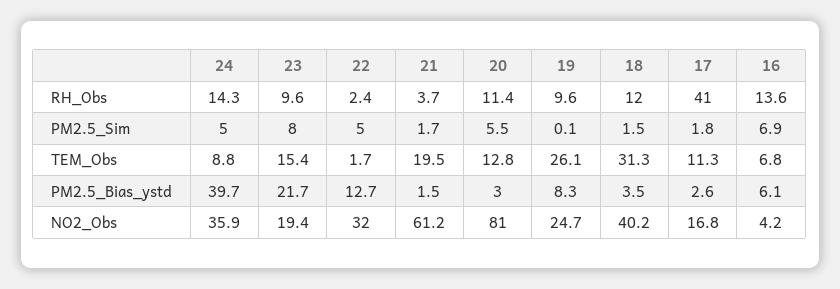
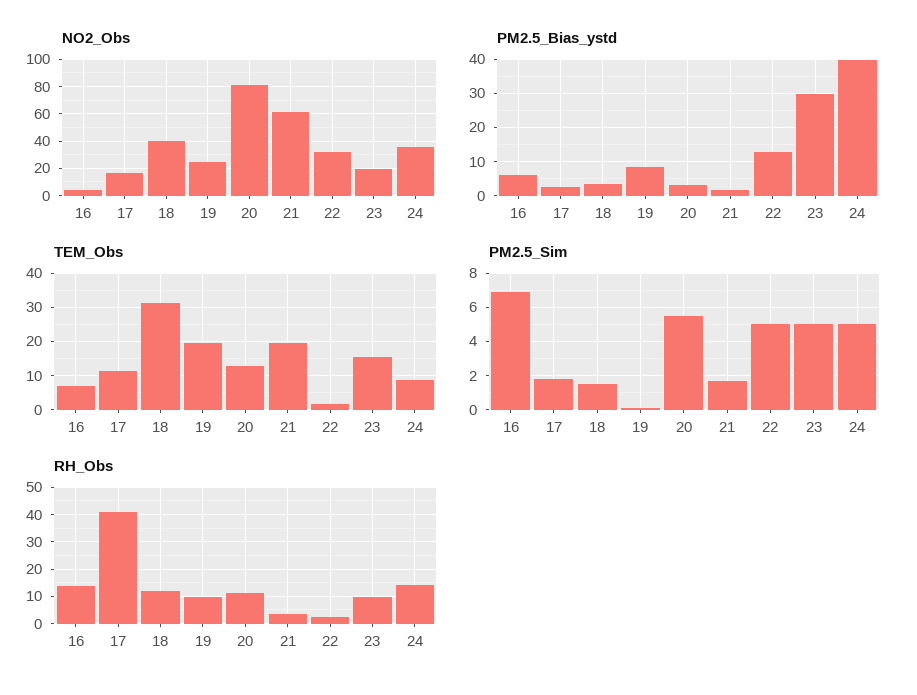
PM2.5_Sim, 23: 8 -> 5
TEM_Obs, 19: 26.1 -> 20
PM2.5_Bias_ystd, 23: 21.7 -> 30

